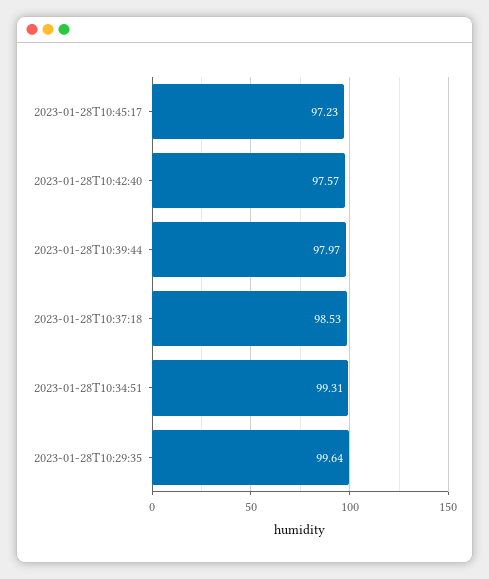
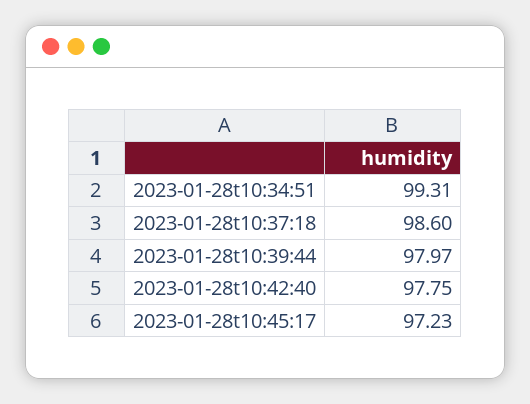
2023-01-28T10:42:40: 97.57 -> 97.75
2023-01-28T10:37:18: 98.53 -> 98.6
2023-01-28T10:29:35: 99.64 -> none

